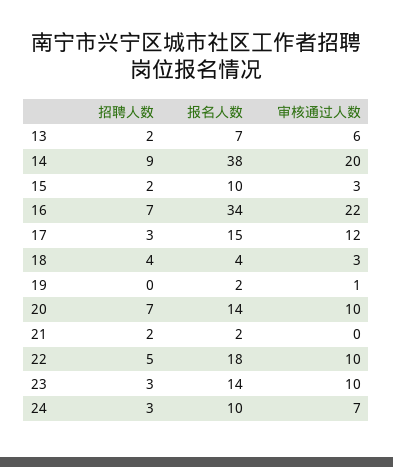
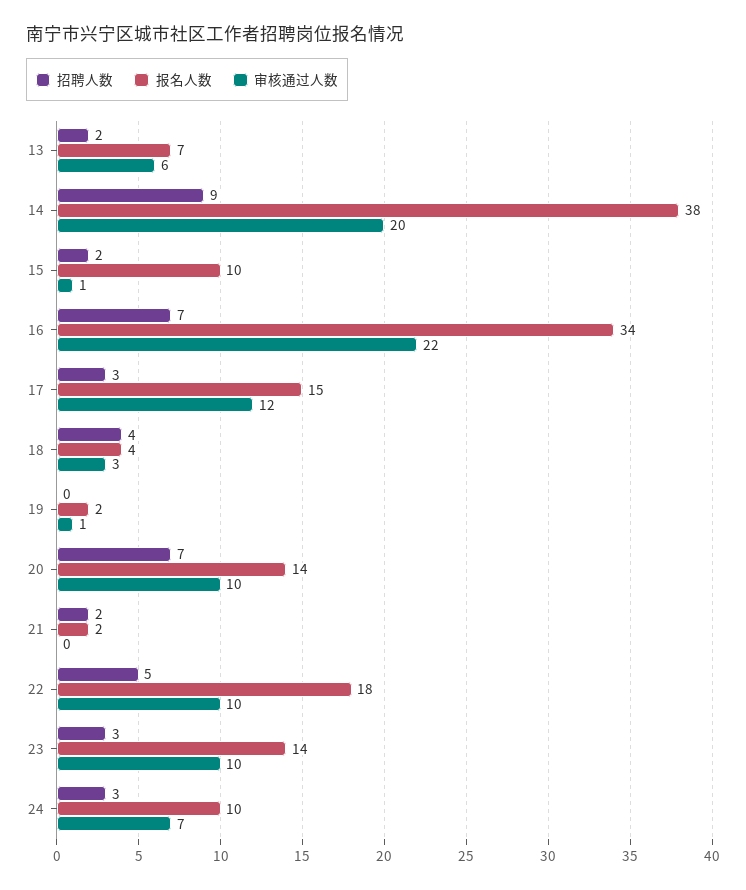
审核通过人数, 15: 3 -> 1

